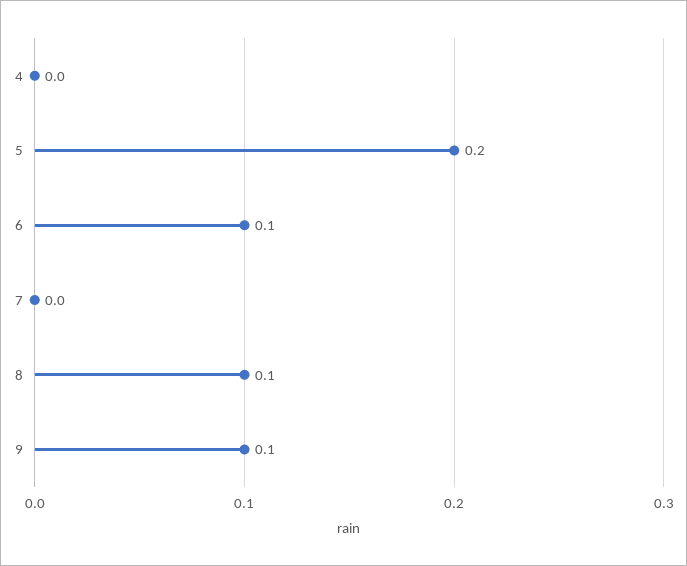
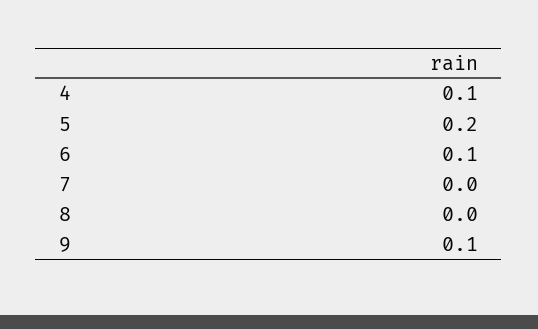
4: 0 -> 0.1
8: 0.1 -> 0

